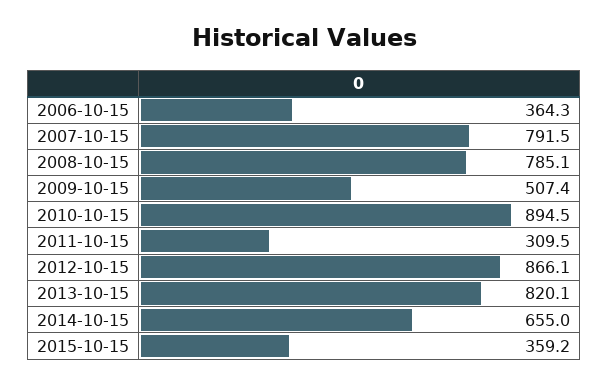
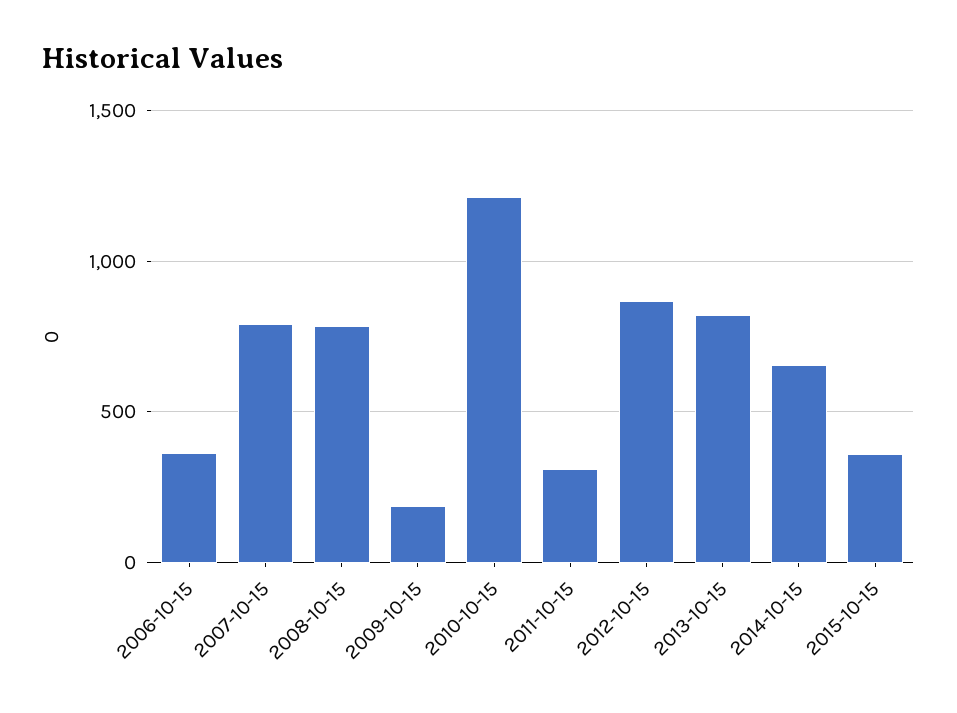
2009-10-15: 507.4 -> 200
2010-10-15: 894.5 -> 1200

